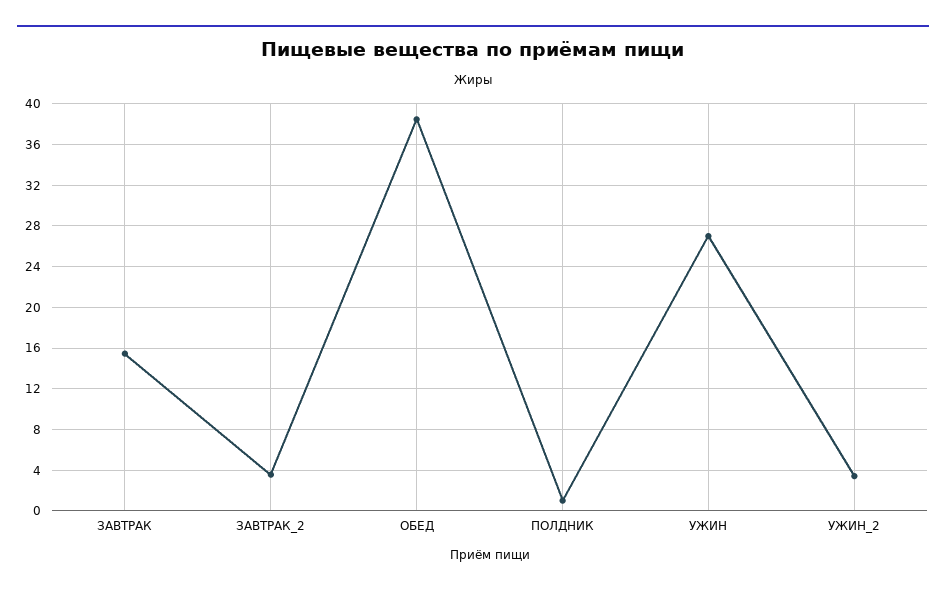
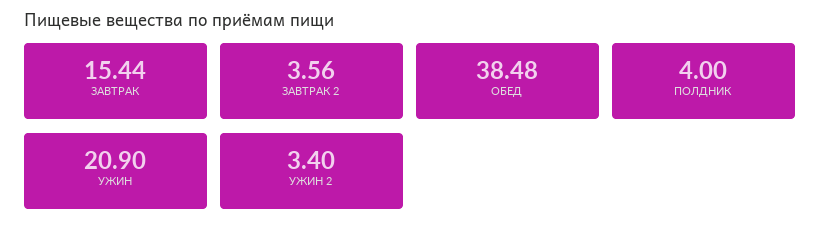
ПОЛДНИК: 1 -> 4
УЖИН: 27 -> 20.9

